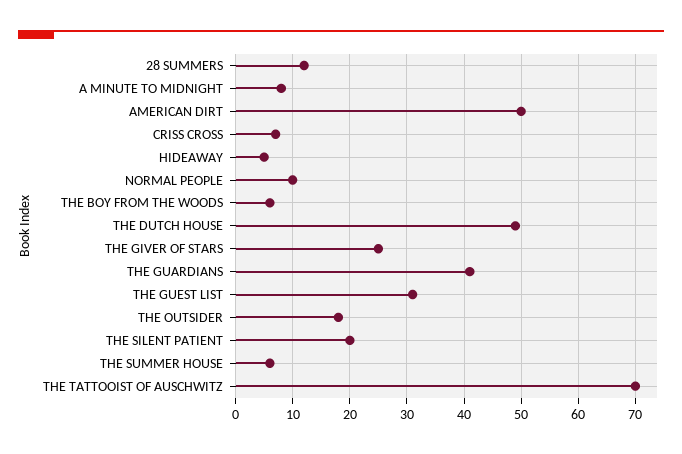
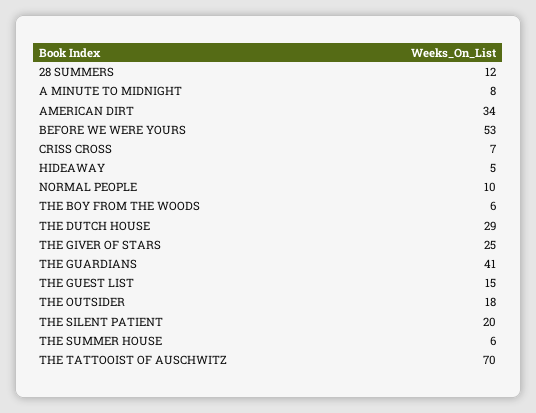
AMERICAN DIRT: 50 -> 34
THE DUTCH HOUSE: 50 -> 29
THE GUEST LIST: 30 -> 15
BEFORE WE WERE YOURS: none -> 53

